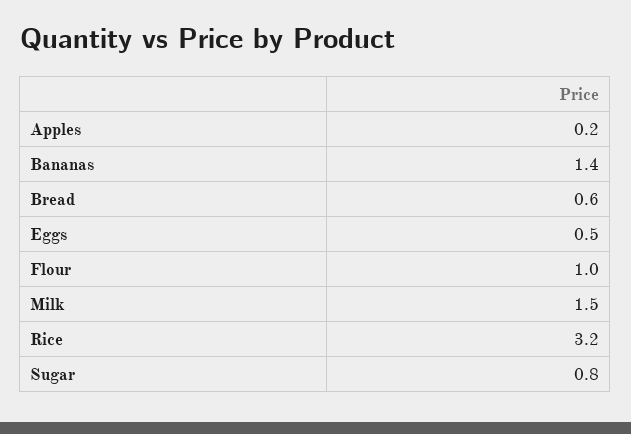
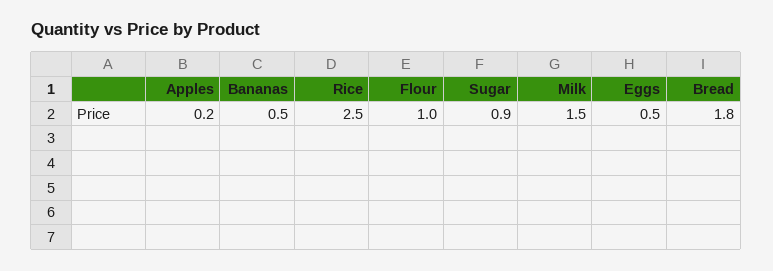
Bananas: 1.4 -> 0.5
Bread: 0.6 -> 1.8
Rice: 3.2 -> 2.5
Sugar: 0.8 -> 0.9

